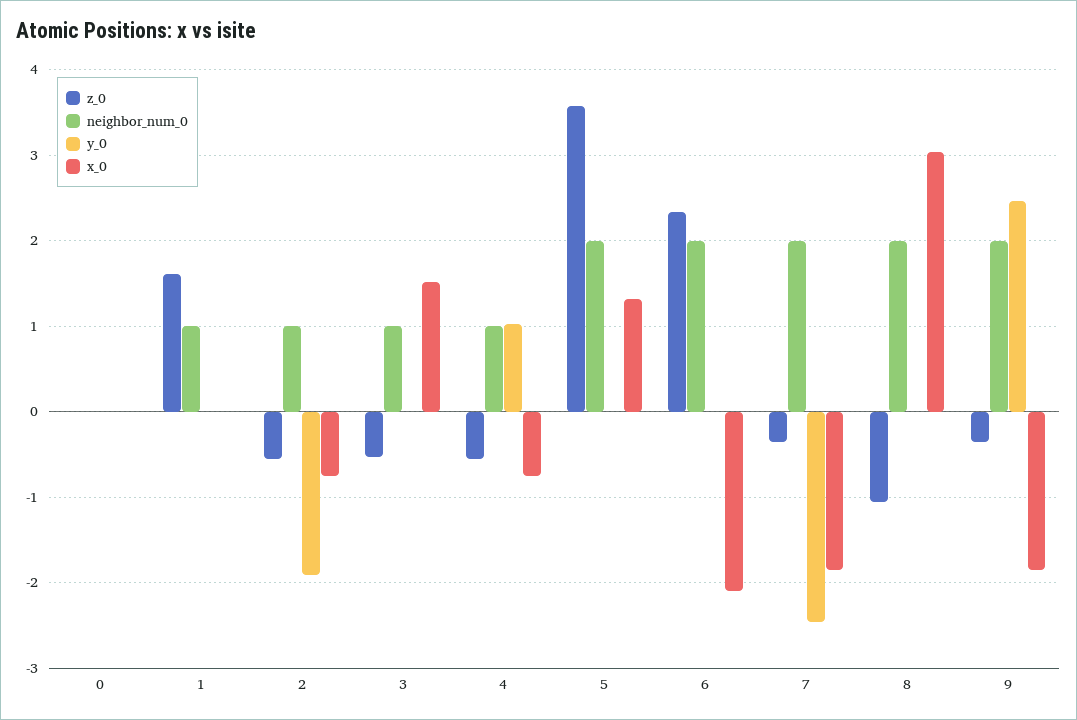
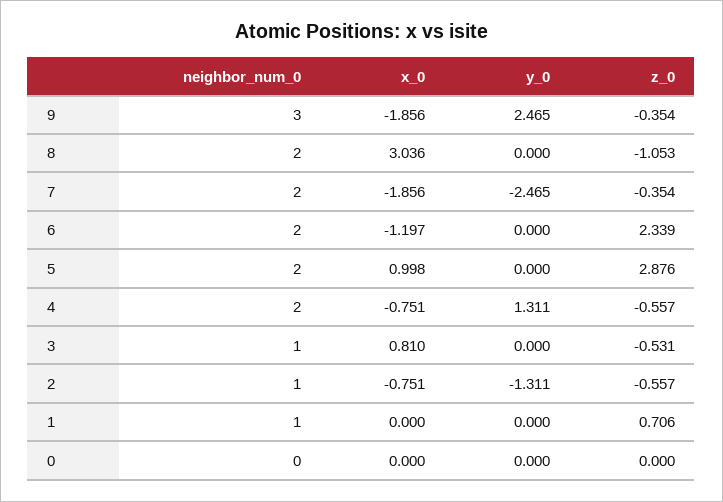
z_0, 1: 1.6 -> 0.706
y_0, 2: -1.9 -> -1.311
x_0, 3: 1.5 -> 0.81
neighbor_num_0, 4: 1 -> 2
y_0, 4: 1 -> 1.311
z_0, 5: 3.6 -> 2.876
x_0, 5: 1.3 -> 0.998
x_0, 6: -2.1 -> -1.197
neighbor_num_0, 9: 2 -> 3

